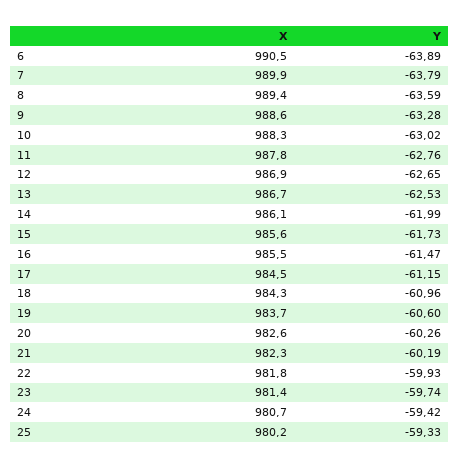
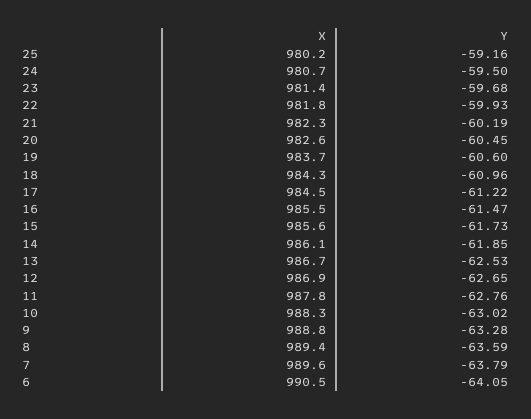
Y, 6: -63.89 -> -64.05
X, 7: 989.9 -> 989.6
X, 9: 988.6 -> 988.8
Y, 14: -61.99 -> -61.85
Y, 17: -61.15 -> -61.22
Y, 20: -60.26 -> -60.45
Y, 23: -59.74 -> -59.68
Y, 24: -59.42 -> -59.5
Y, 25: -59.33 -> -59.16

